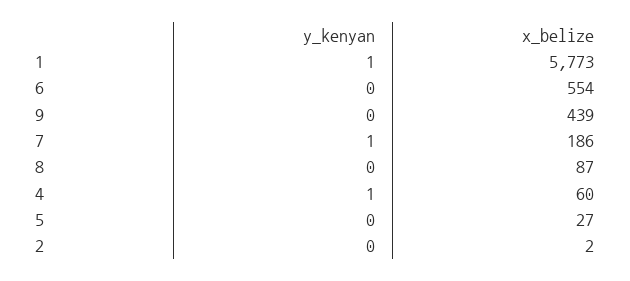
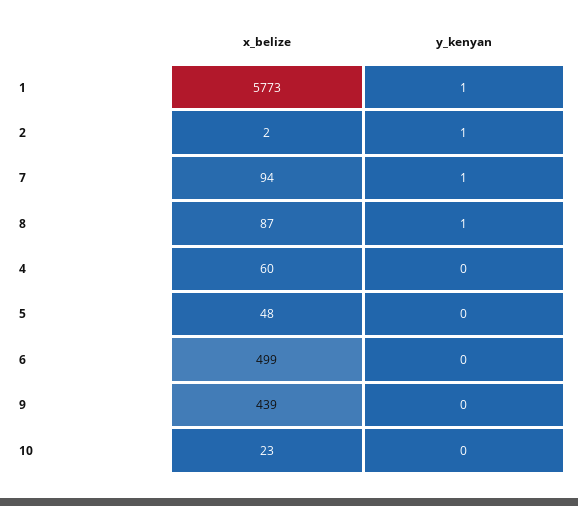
x_belize, 6: 554 -> 499
x_belize, 7: 186 -> 94
y_kenyan, 8: 0 -> 1
y_kenyan, 4: 1 -> 0
x_belize, 5: 27 -> 48
y_kenyan, 2: 0 -> 1
x_belize, 10: none -> 23
y_kenyan, 10: none -> 0

